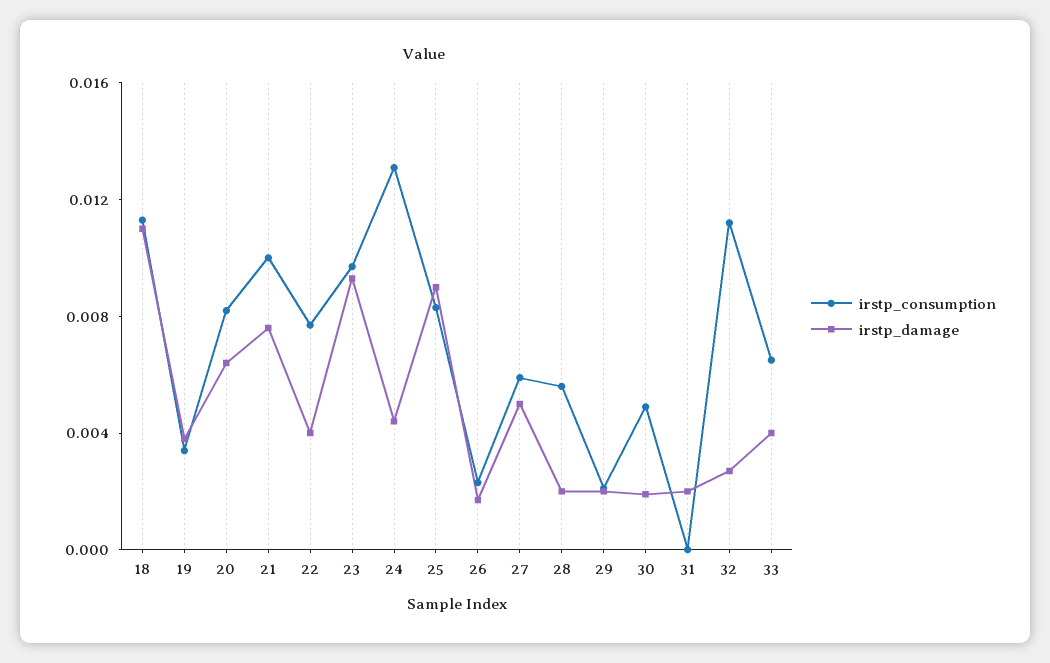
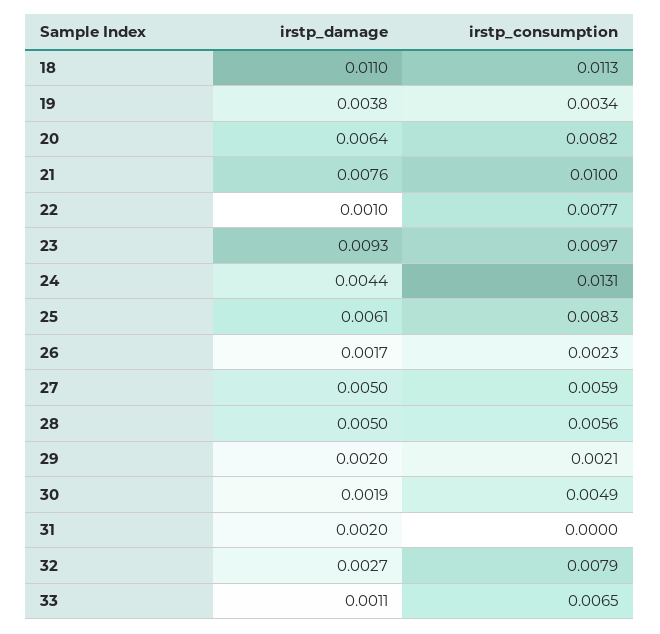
irstp_damage, 22: 0.004 -> 0.001
irstp_damage, 25: 0.009 -> 0.0061
irstp_damage, 28: 0.002 -> 0.005
irstp_consumption, 32: 0.011 -> 0.0079
irstp_damage, 33: 0.004 -> 0.0011

